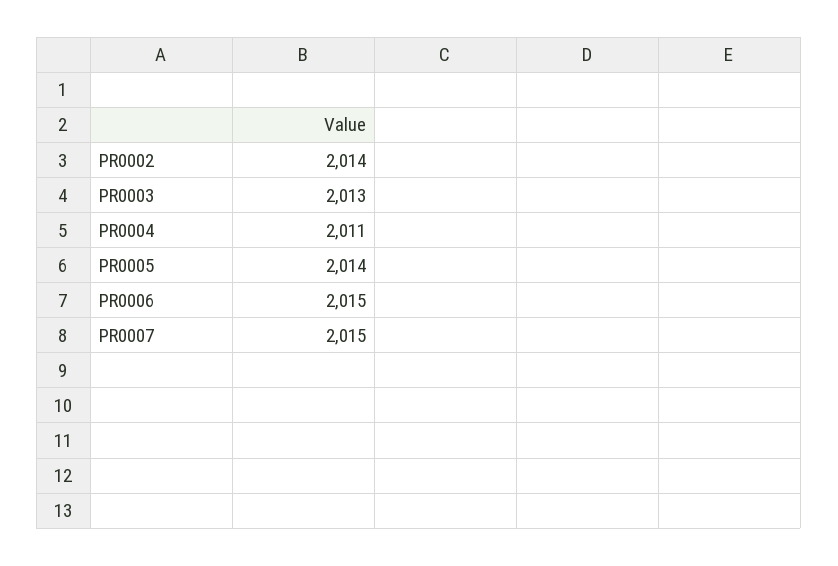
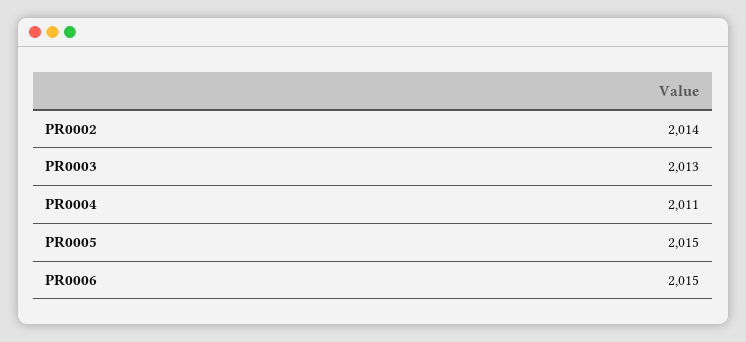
PR0005: 2014 -> 2015
PR0007: 2015 -> none

